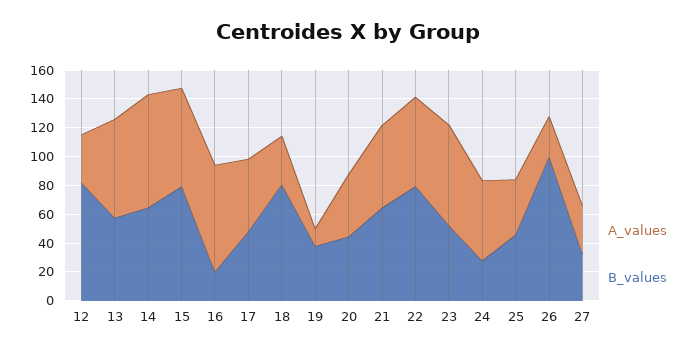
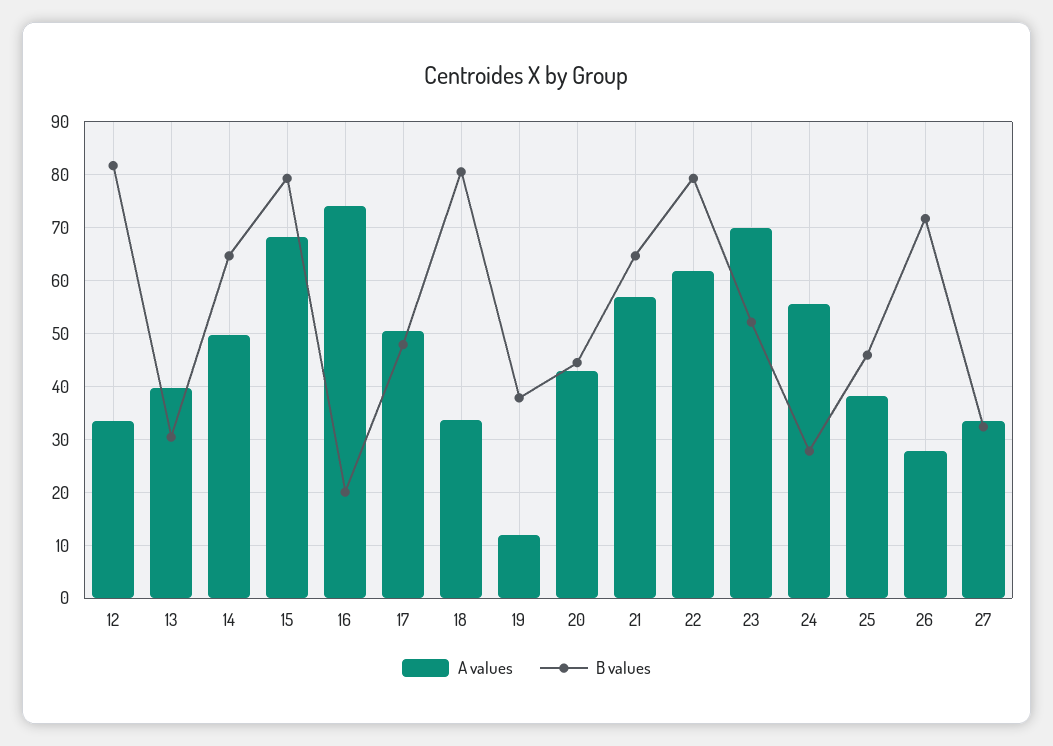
A_values, 13: 70 -> 40
B_values, 13: 60 -> 30
A_values, 14: 80 -> 50
B_values, 26: 100 -> 72

